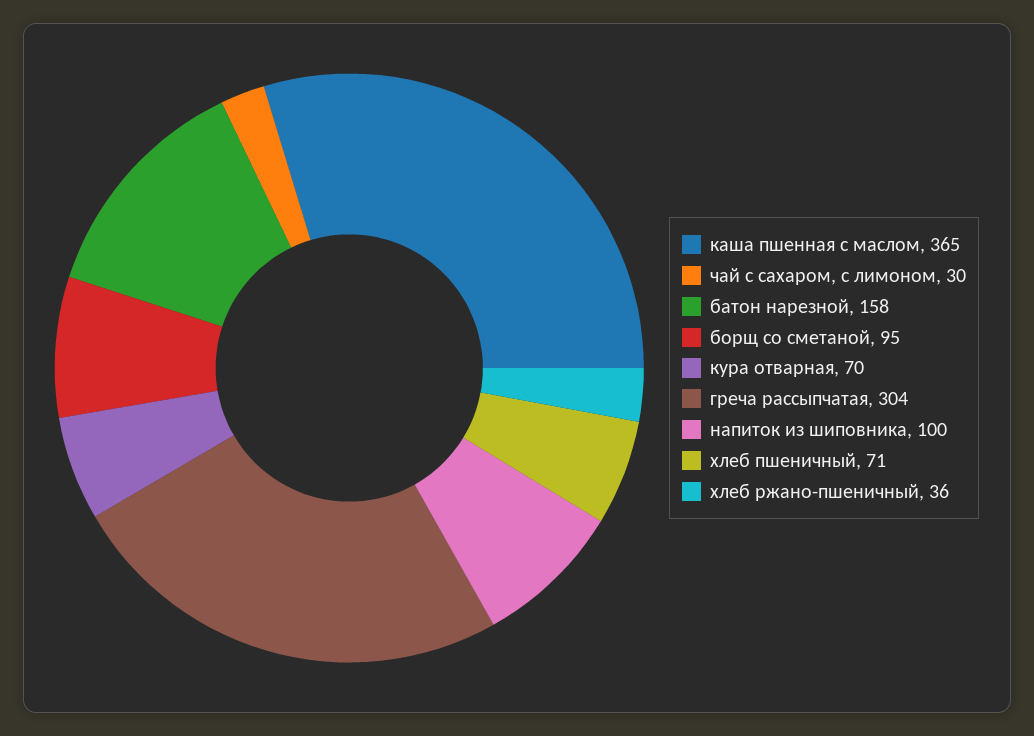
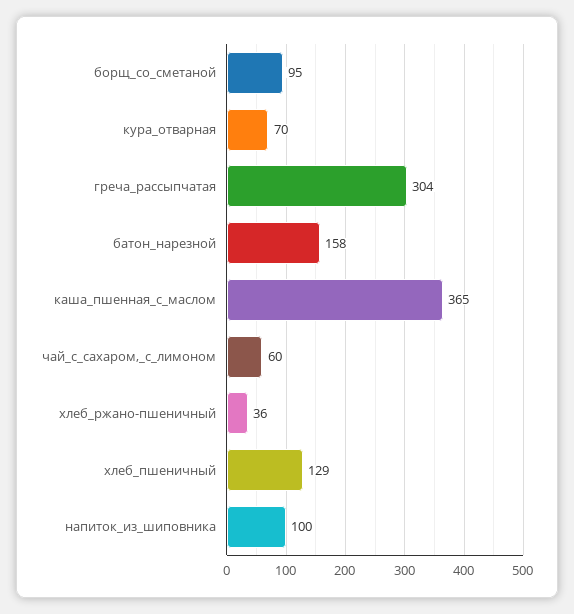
чай с сахаром, с лимоном: 30 -> 60
хлеб пшеничный: 71 -> 129

